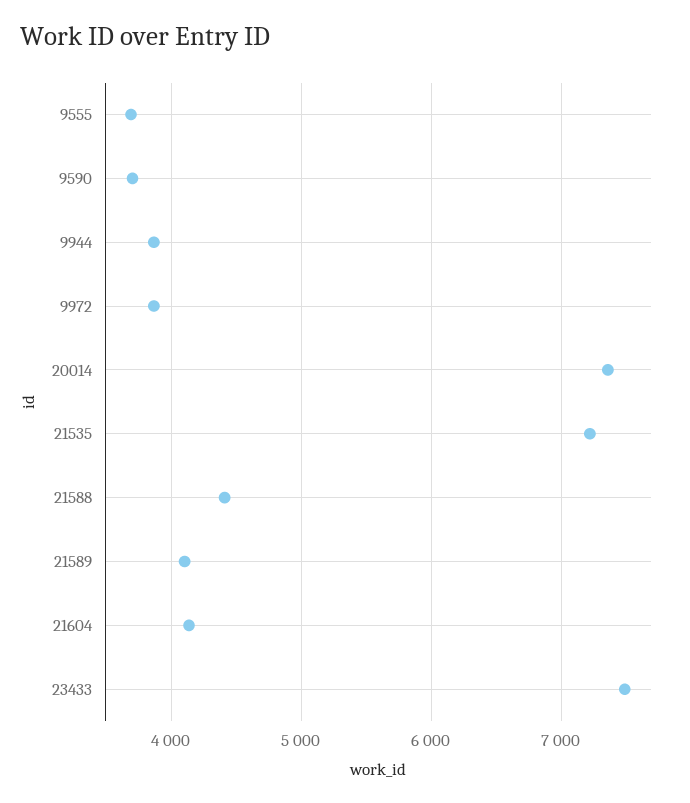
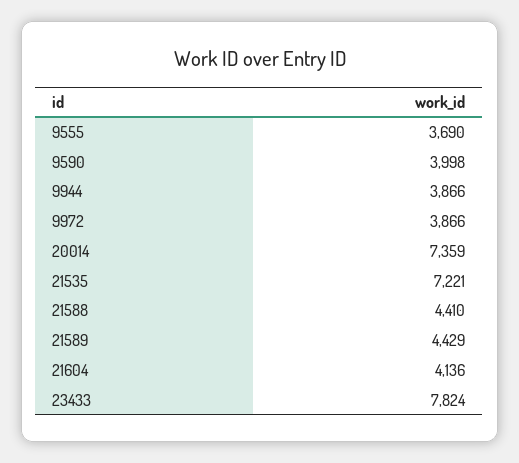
9590: 3700 -> 3998
21589: 4100 -> 4429
23433: 7500 -> 7824

